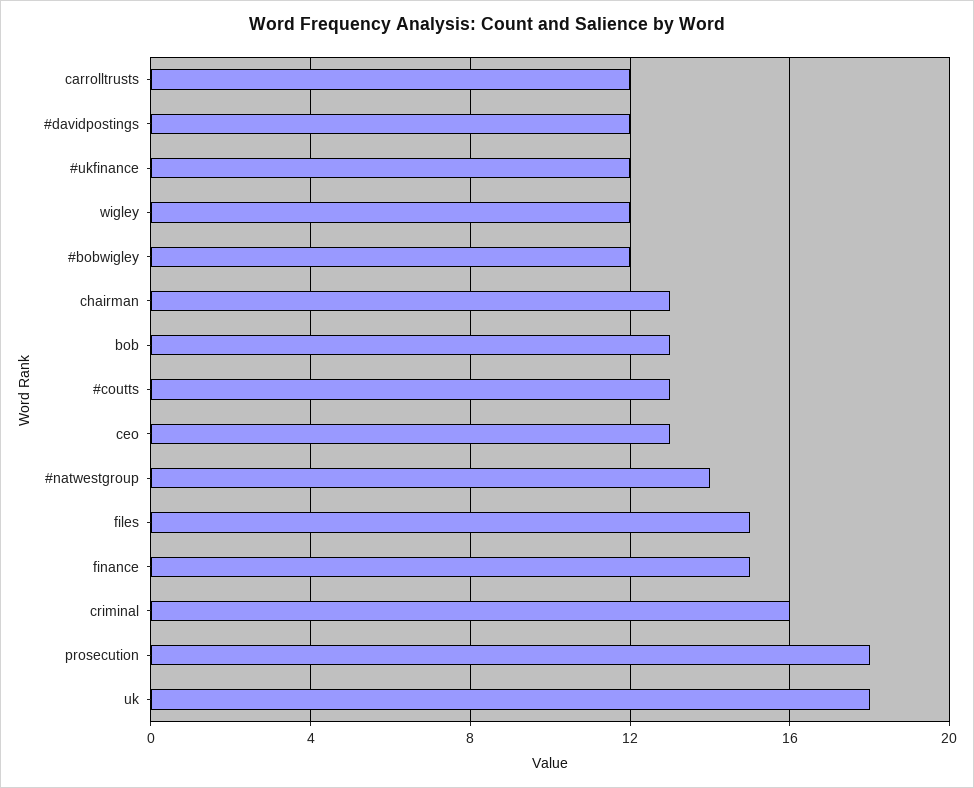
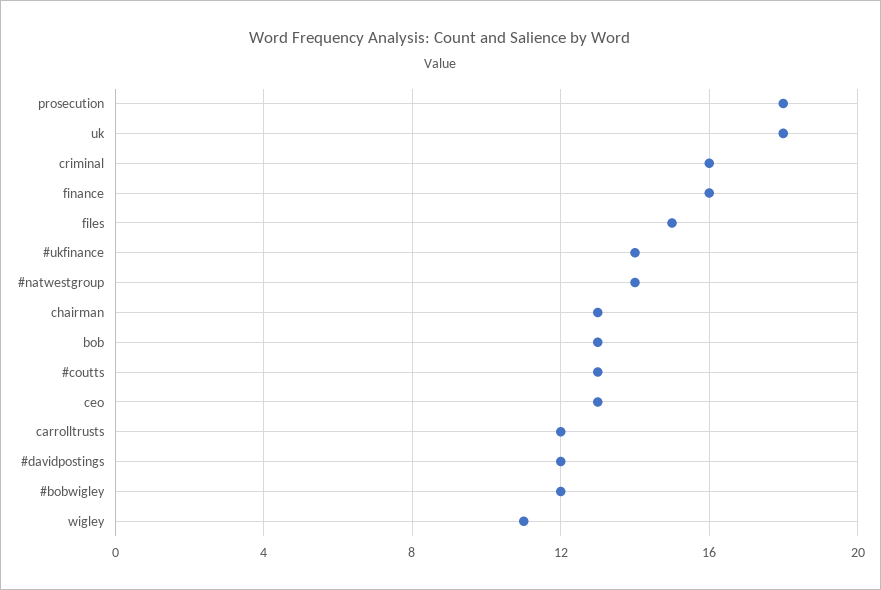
#ukfinance: 12 -> 14
wigley: 12 -> 11
finance: 15 -> 16

